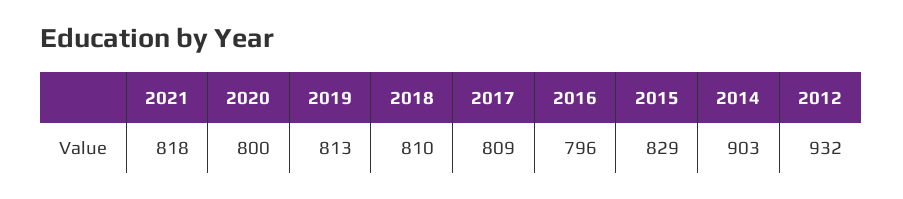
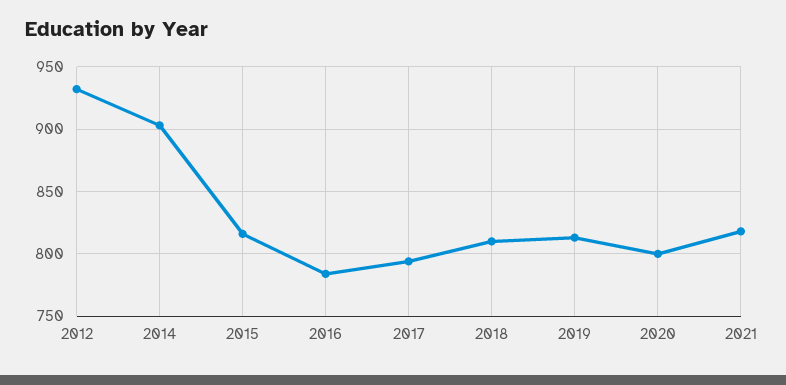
2017: 809 -> 795
2016: 796 -> 785
2015: 829 -> 815

